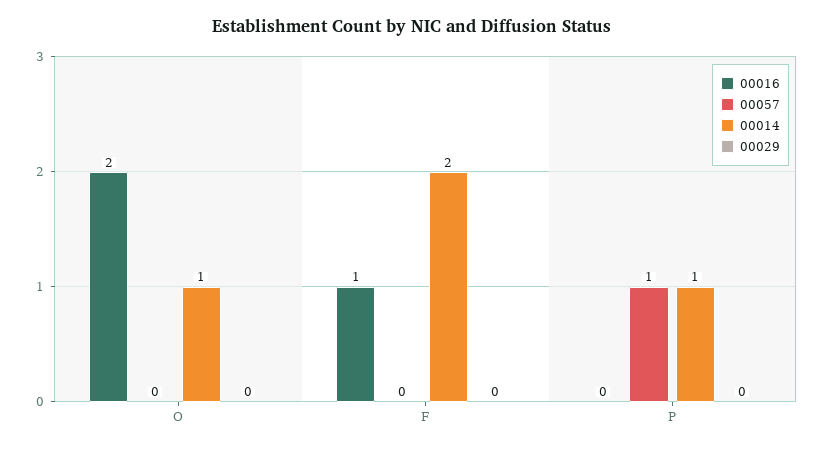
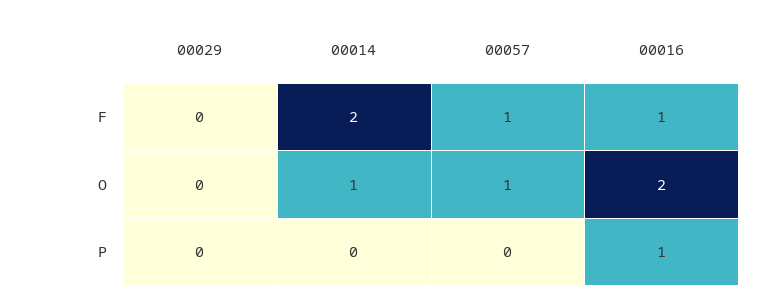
00057, O: 0 -> 1
00057, F: 0 -> 1
00016, P: 0 -> 1
00057, P: 1 -> 0
00014, P: 1 -> 0

